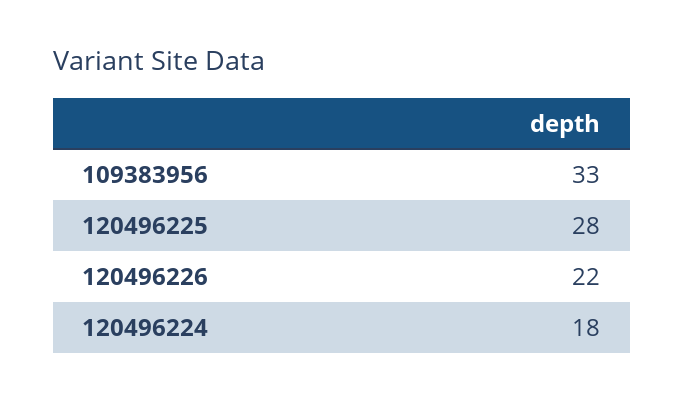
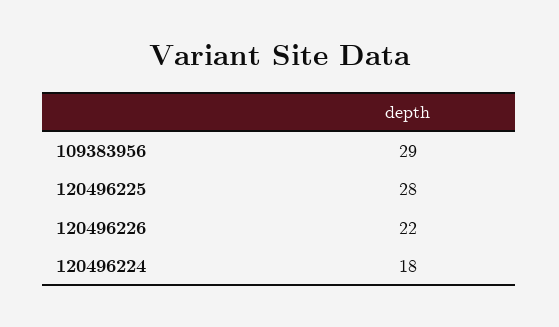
109383956: 33 -> 29

